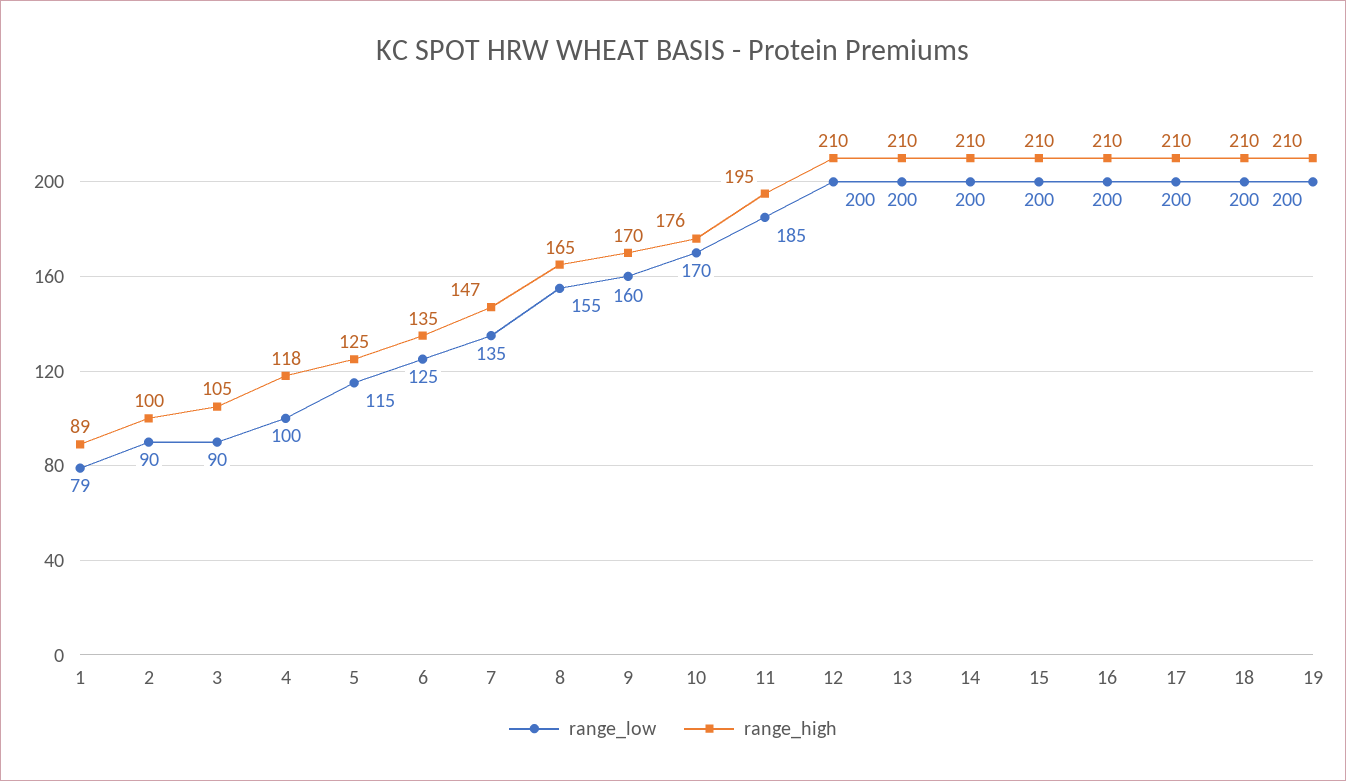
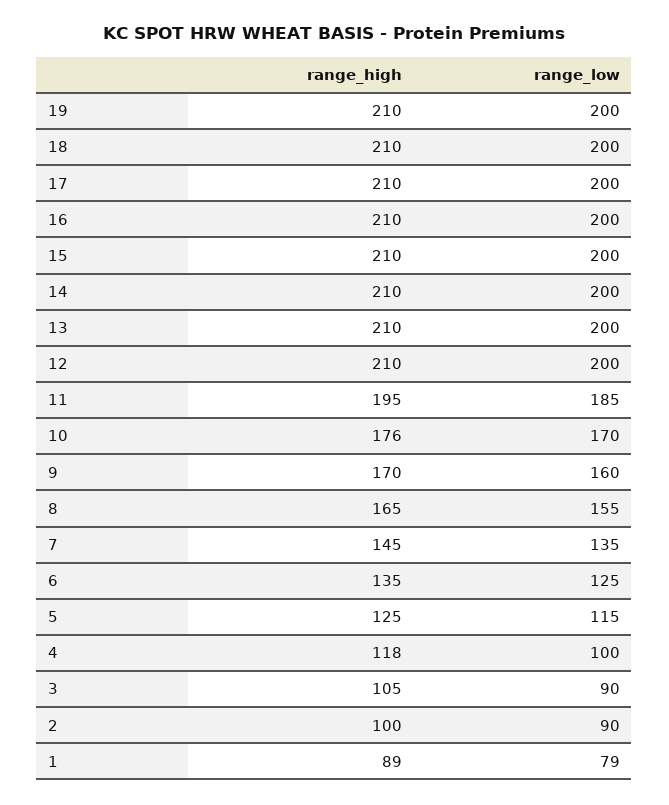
range_high, 7: 147 -> 145

